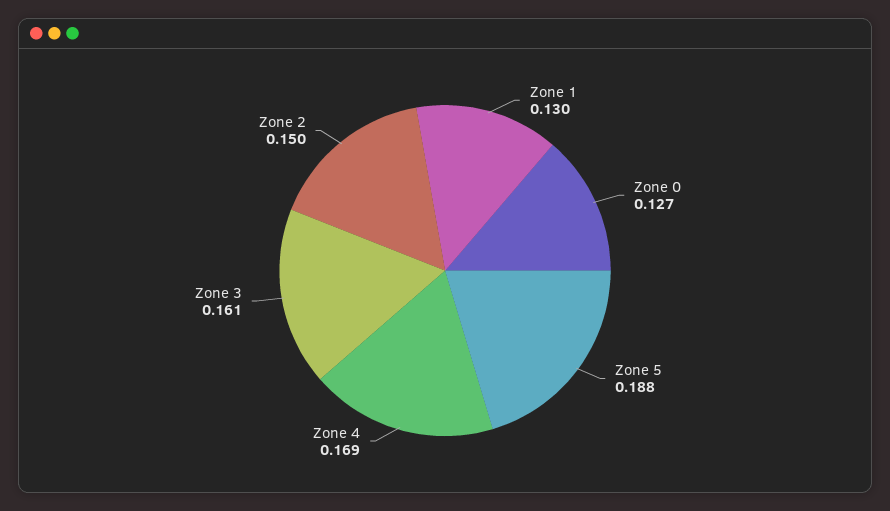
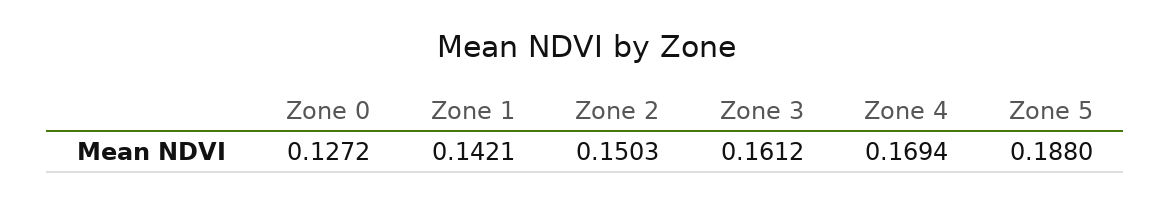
Zone 1: 0.13 -> 0.1421

